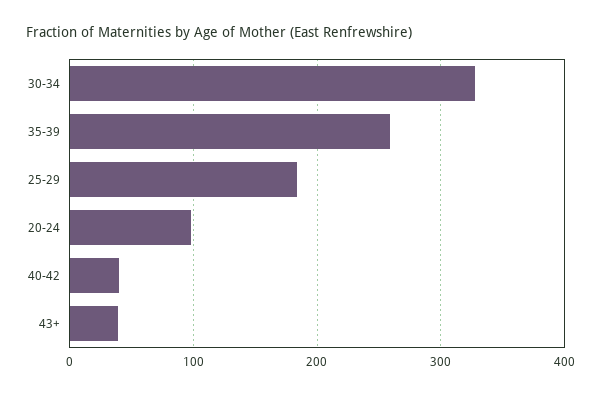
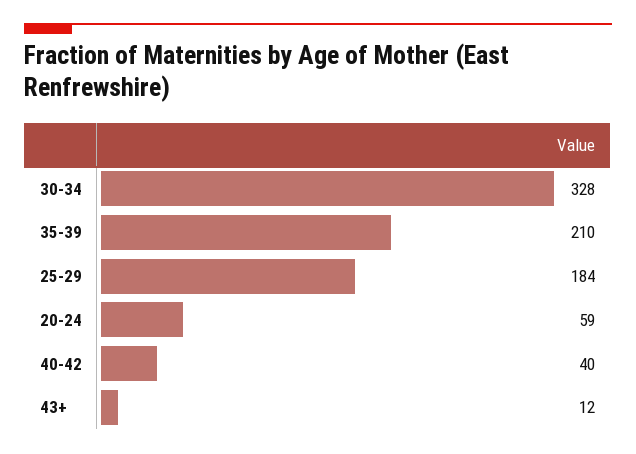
35-39: 260 -> 210
20-24: 100 -> 59
43+: 40 -> 12

